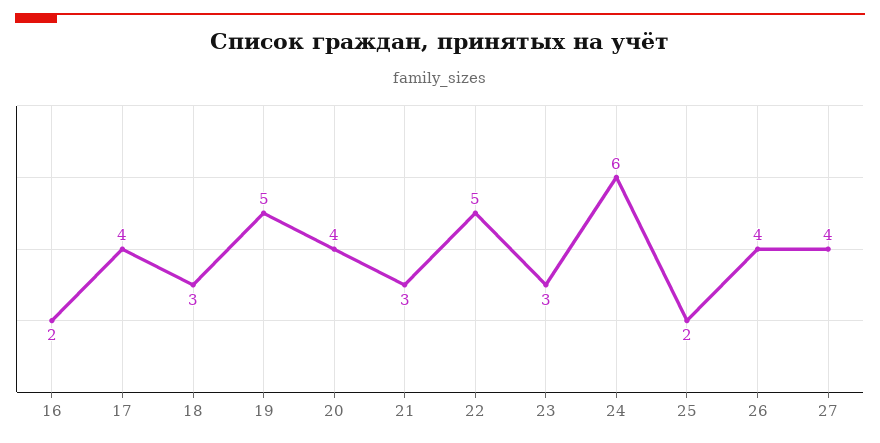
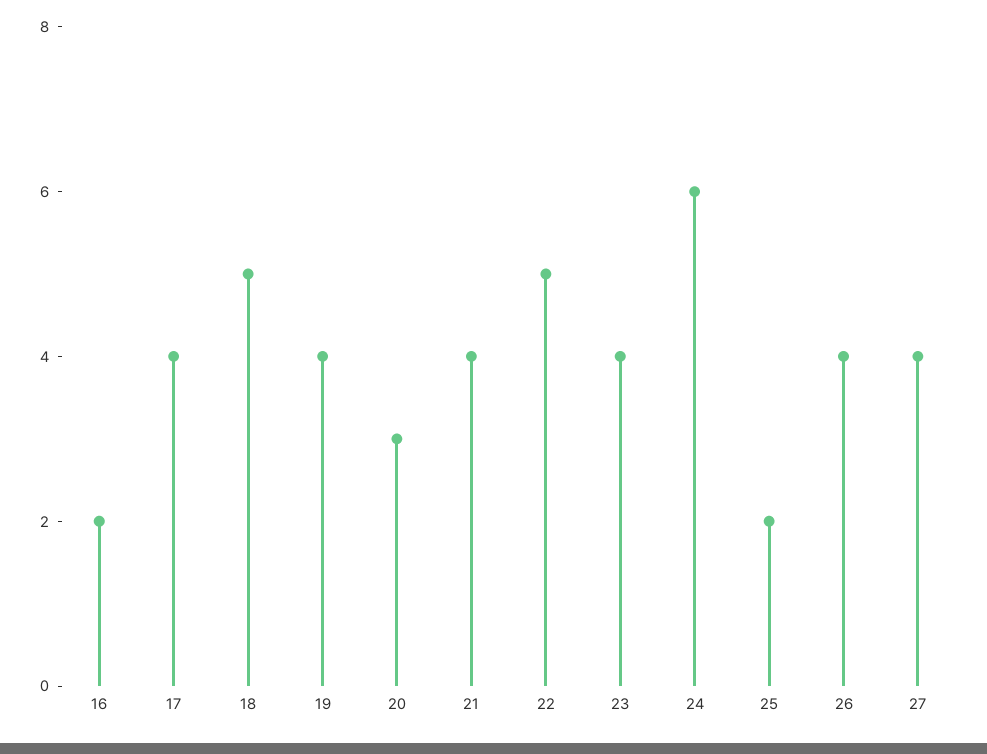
18: 3 -> 5
19: 5 -> 4
20: 4 -> 3
21: 3 -> 4
23: 3 -> 4

